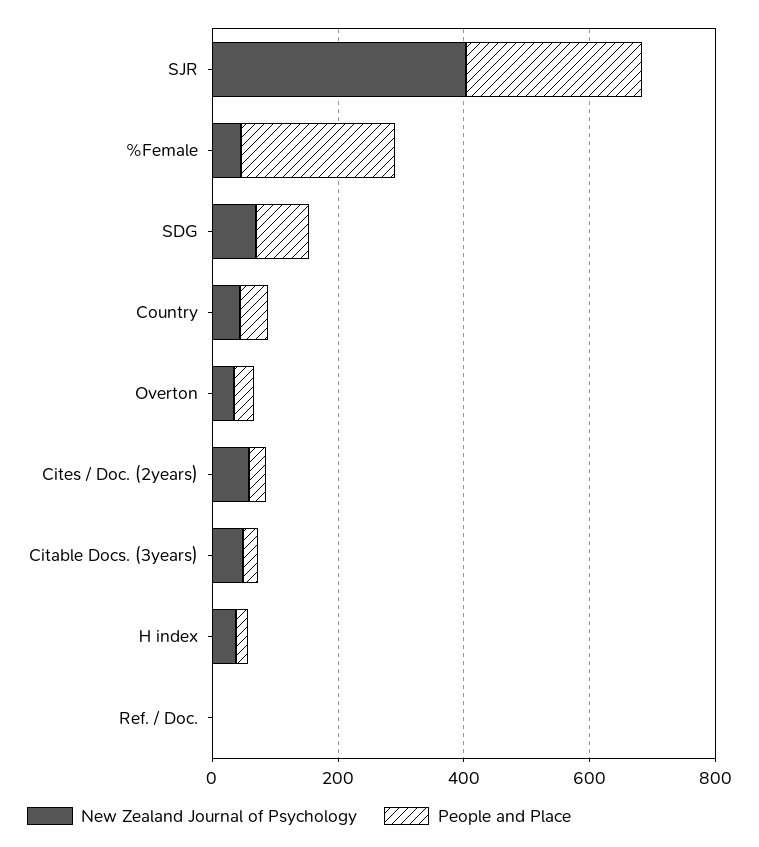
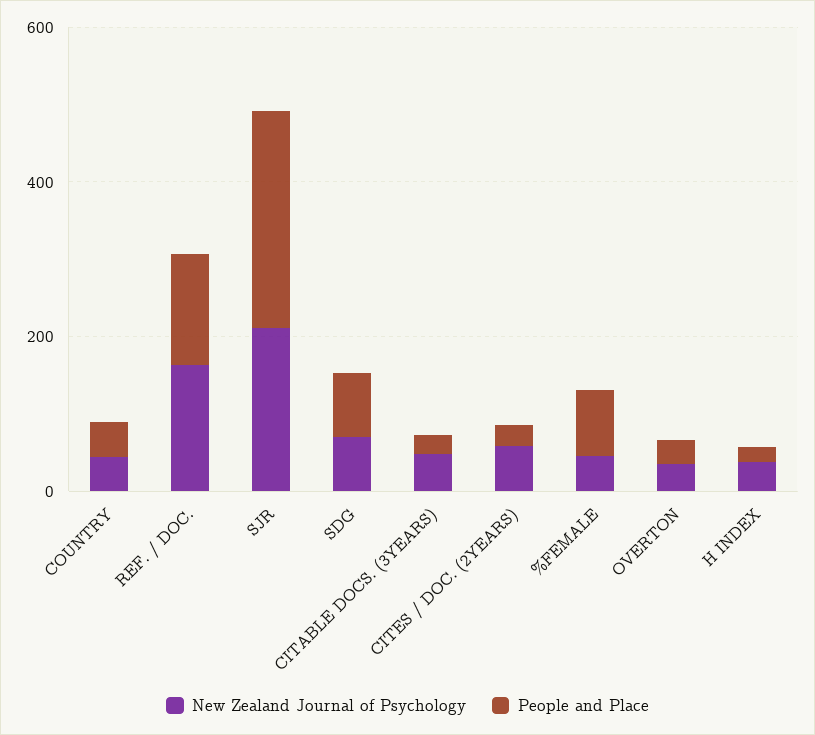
New Zealand Journal of Psychology, SJR: 400 -> 200
People and Place, %Female: 250 -> 100
New Zealand Journal of Psychology, Ref. / Doc.: 0 -> 150
People and Place, Ref. / Doc.: 0 -> 150

